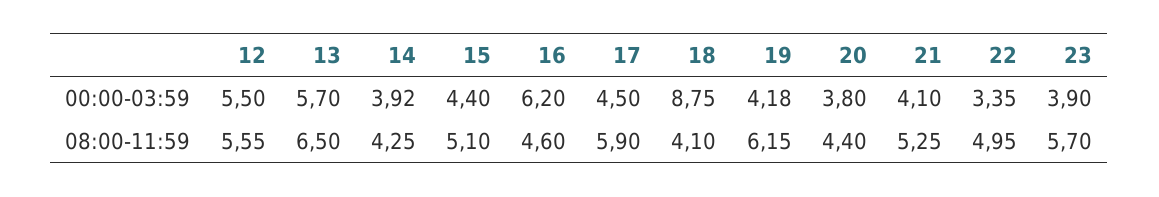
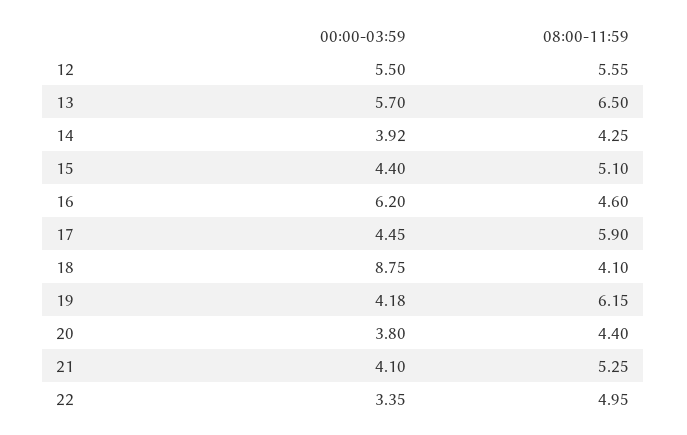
17, 00:00-03:59: 4.5 -> 4.45
23, 00:00-03:59: 3.9 -> none
23, 08:00-11:59: 5.7 -> none

